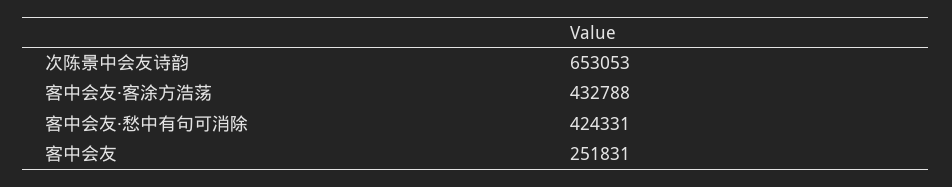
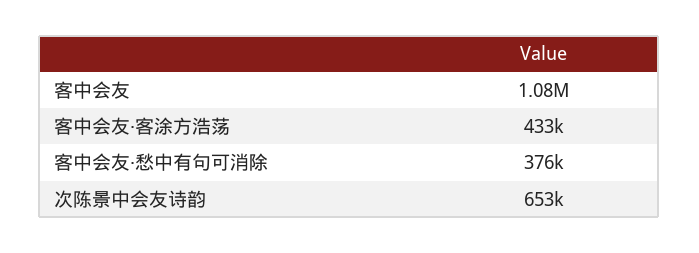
客中会友·愁中有句可消除: 424331 -> 376000
客中会友: 251831 -> 1080000

